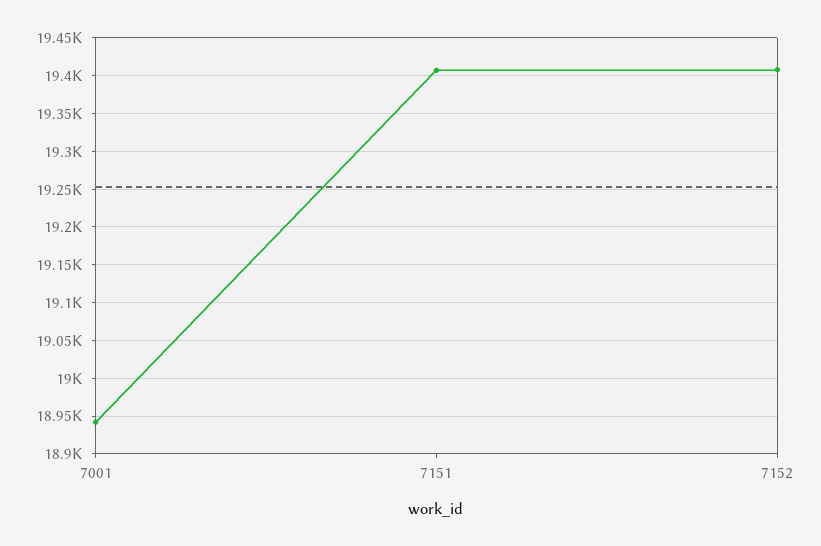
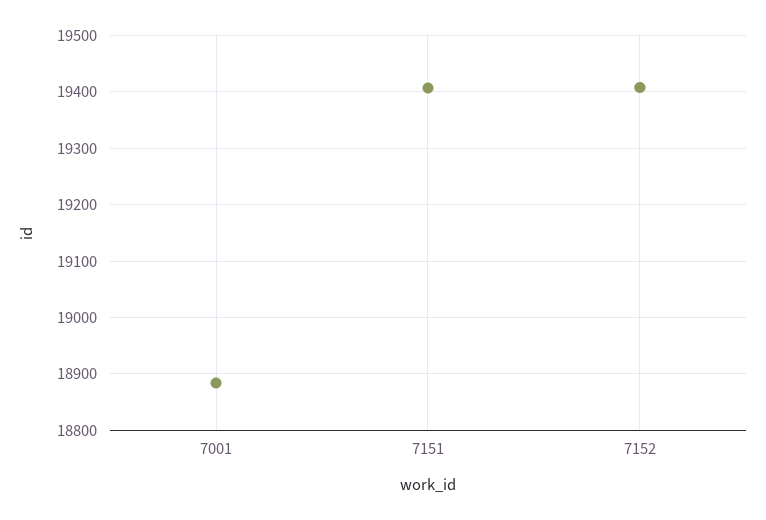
7001: 18940 -> 18880

